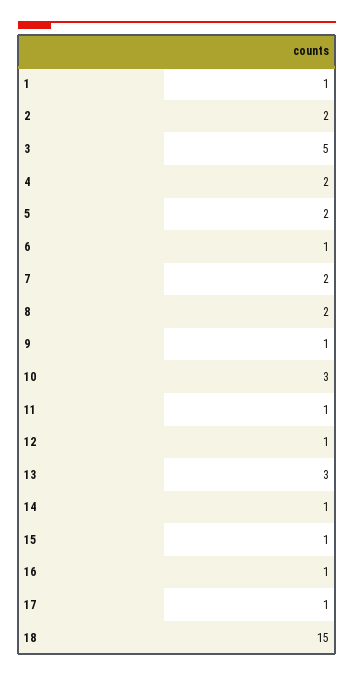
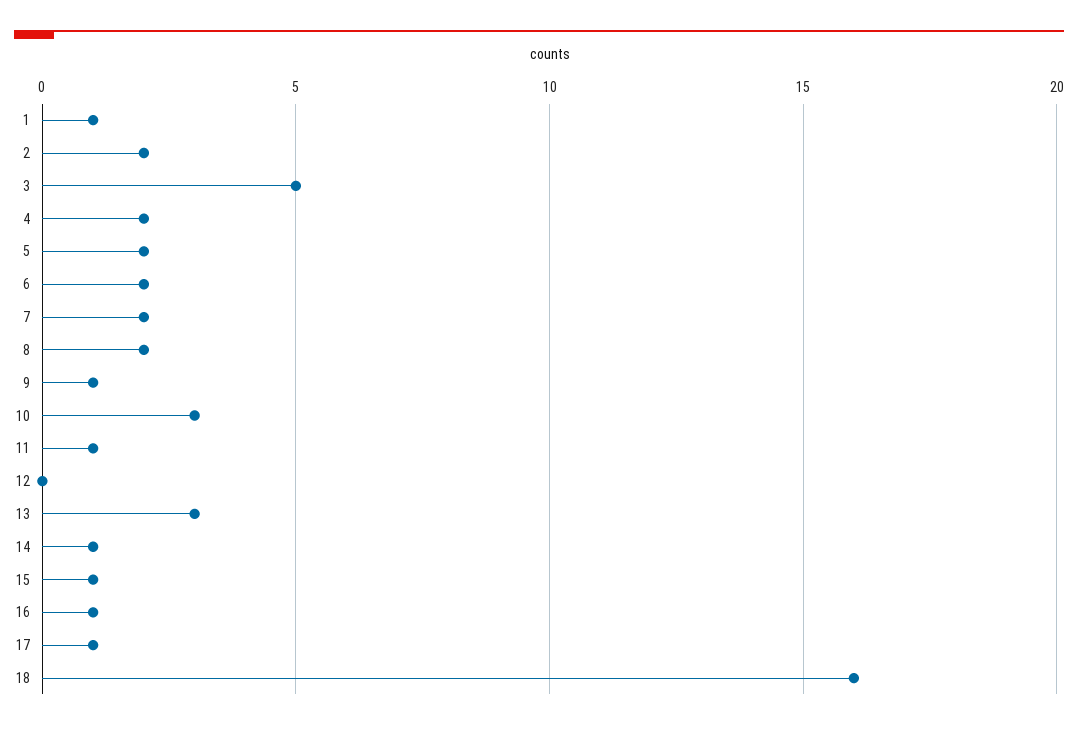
6: 1 -> 2
12: 1 -> 0
18: 15 -> 16

